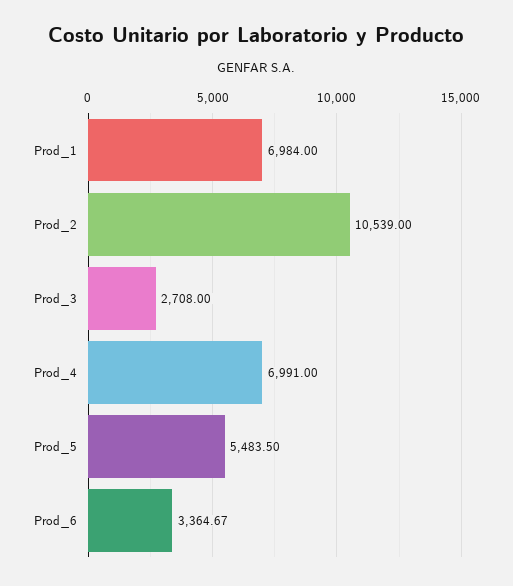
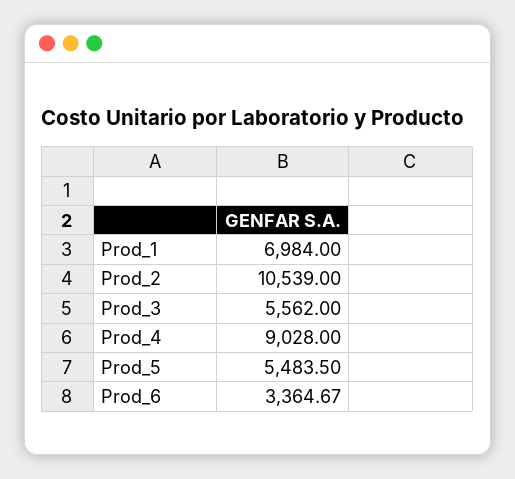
Prod_3: 2708 -> 5562
Prod_4: 6991 -> 9028

